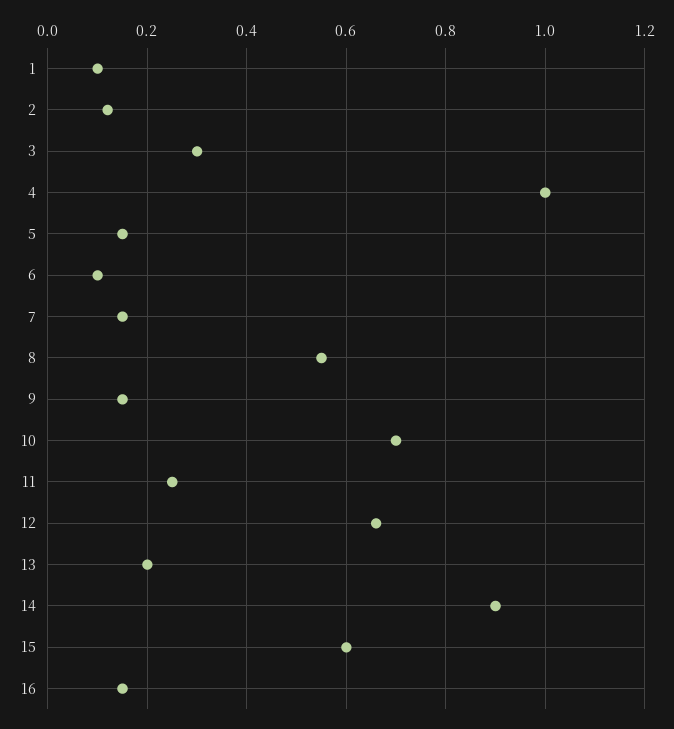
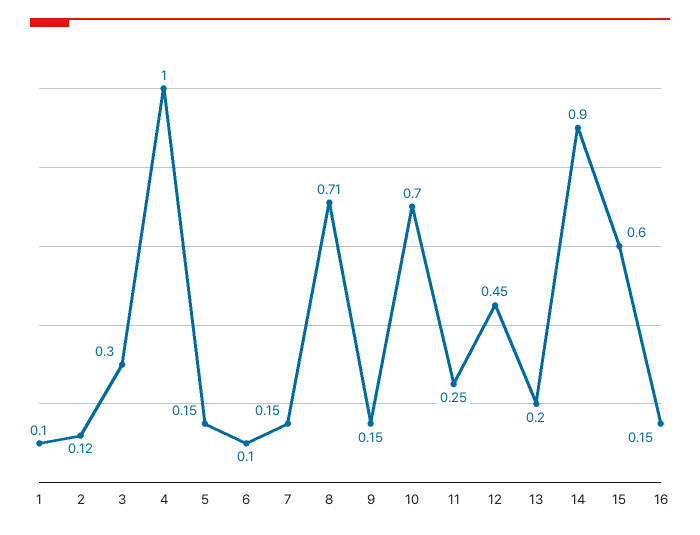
8: 0.55 -> 0.71
12: 0.65 -> 0.45

